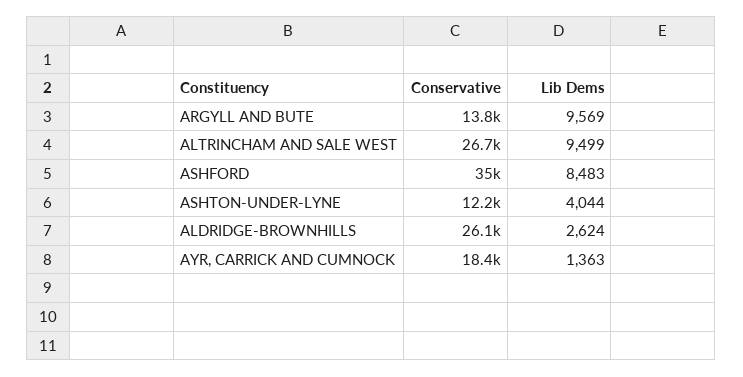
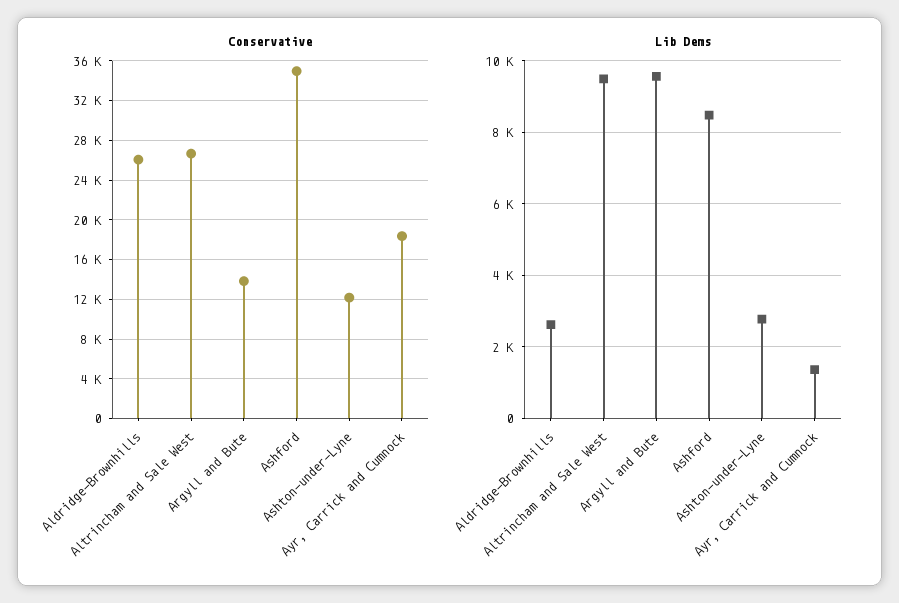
Lib Dems, ASHTON-UNDER-LYNE: 4044 -> 2800

